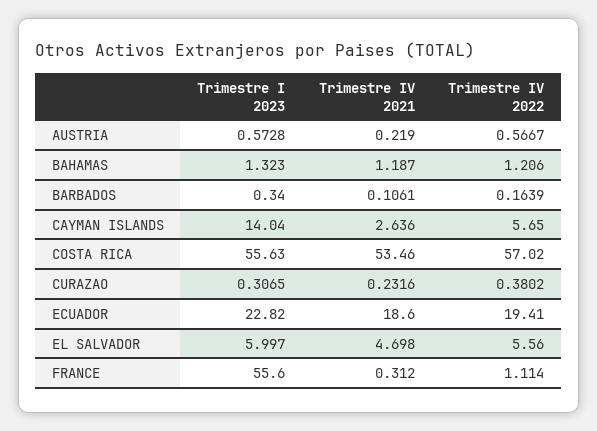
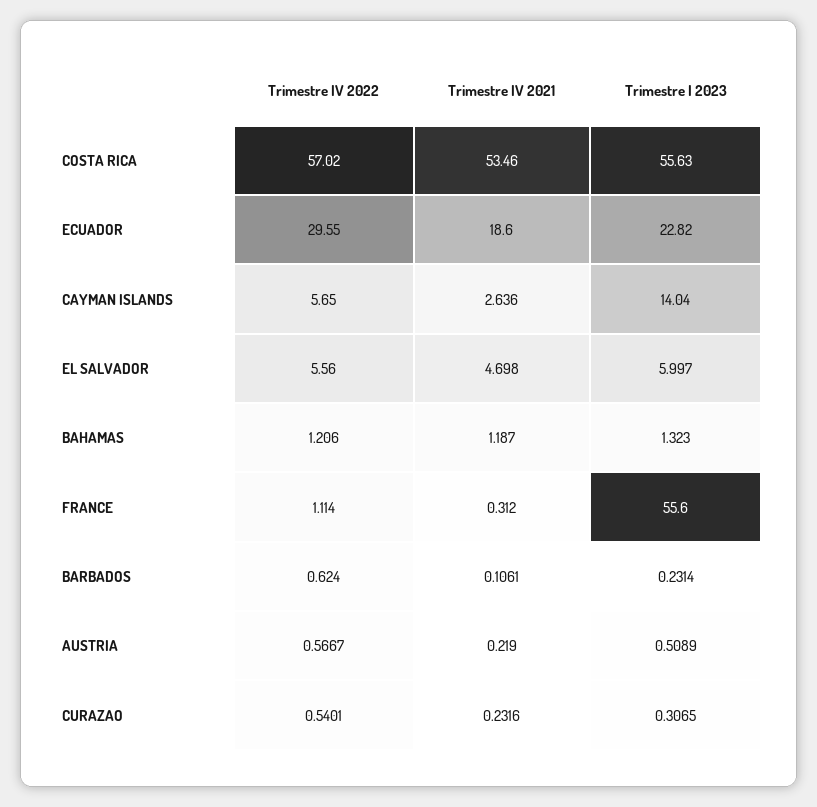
Trimestre I 2023, AUSTRIA: 0.5728 -> 0.5089
Trimestre I 2023, BARBADOS: 0.34 -> 0.2314
Trimestre IV 2022, BARBADOS: 0.1639 -> 0.624
Trimestre IV 2022, CURAZAO: 0.3802 -> 0.5401
Trimestre IV 2022, ECUADOR: 19.41 -> 29.55

